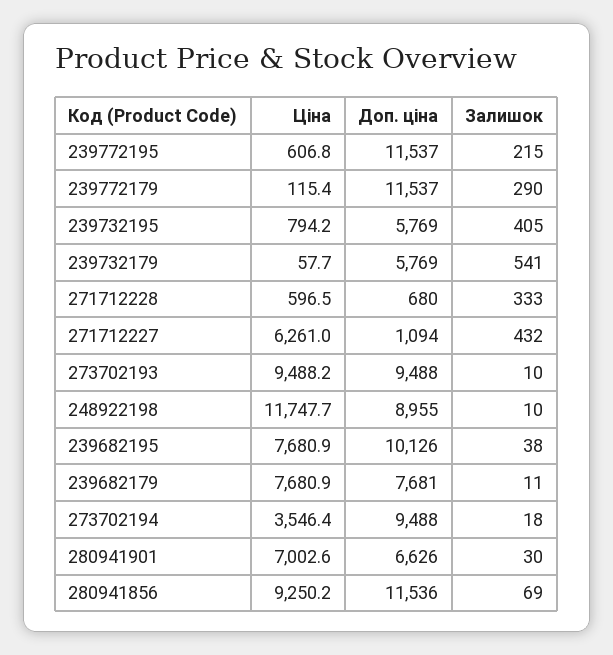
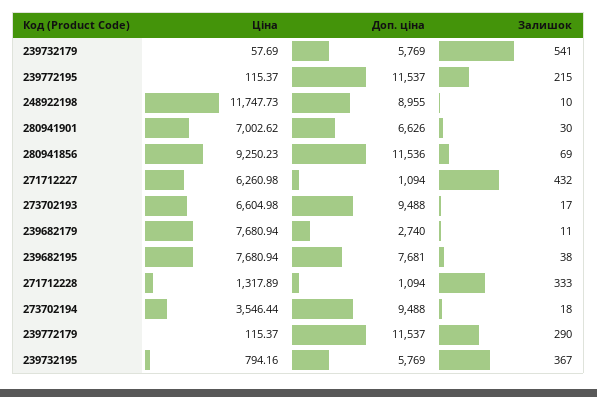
Ціна, 239772195: 606.8 -> 115.37
Залишок, 239732195: 405 -> 367
Ціна, 271712228: 596.5 -> 1317.89
Доп. ціна, 271712228: 680 -> 1094
Ціна, 273702193: 9488.2 -> 6604.98
Залишок, 273702193: 10 -> 17
Доп. ціна, 239682195: 10126 -> 7681
Доп. ціна, 239682179: 7681 -> 2740

